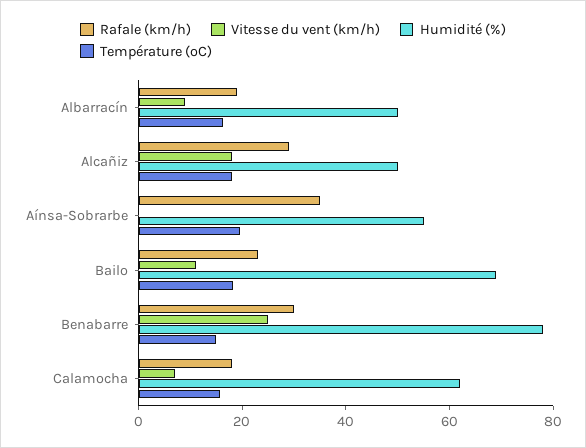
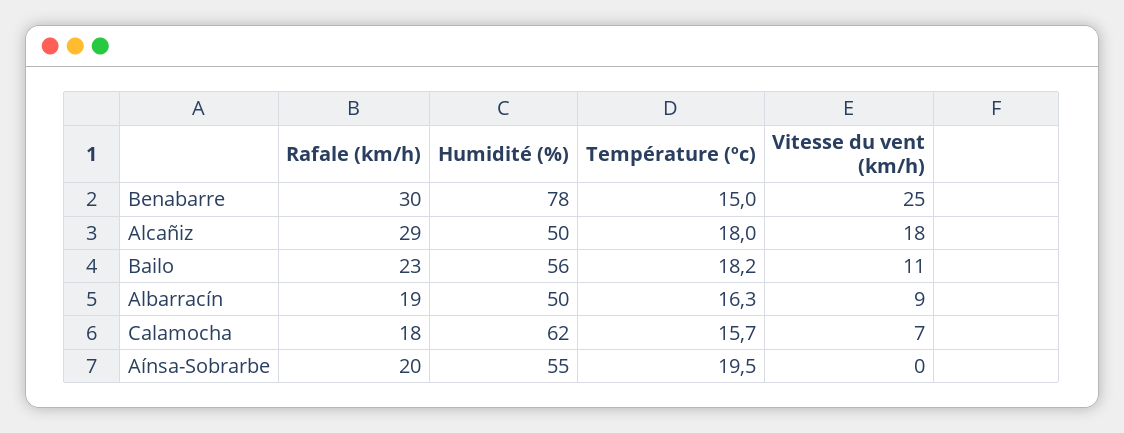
Rafale (km/h), Aínsa-Sobrarbe: 35 -> 20
Humidité (%), Bailo: 70 -> 56

